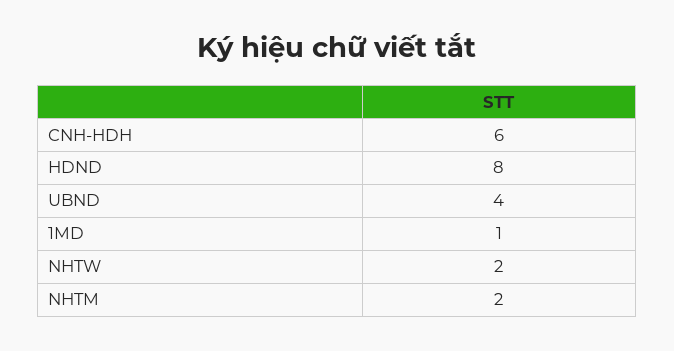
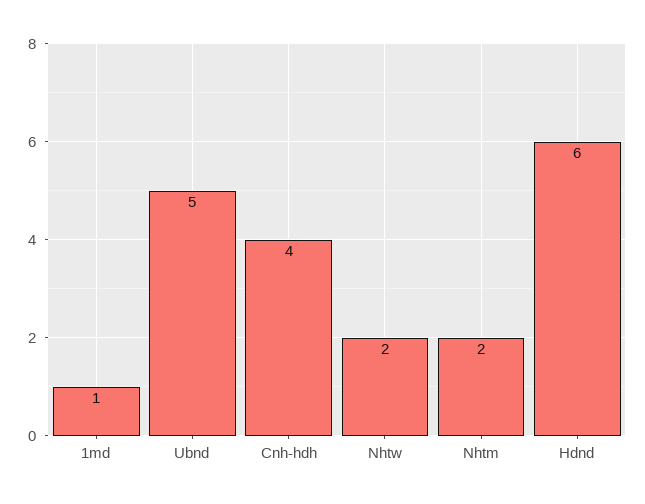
CNH-HDH: 6 -> 4
HDND: 8 -> 6
UBND: 4 -> 5

